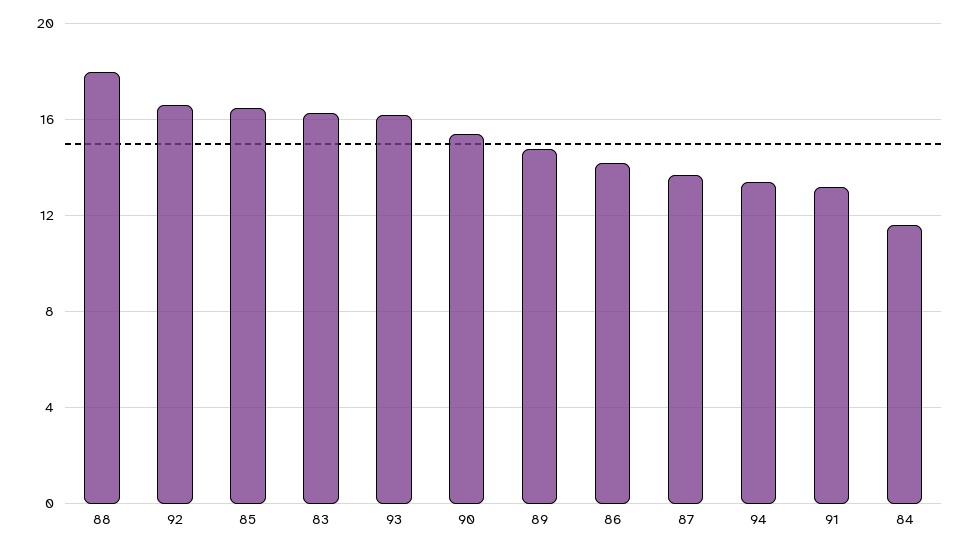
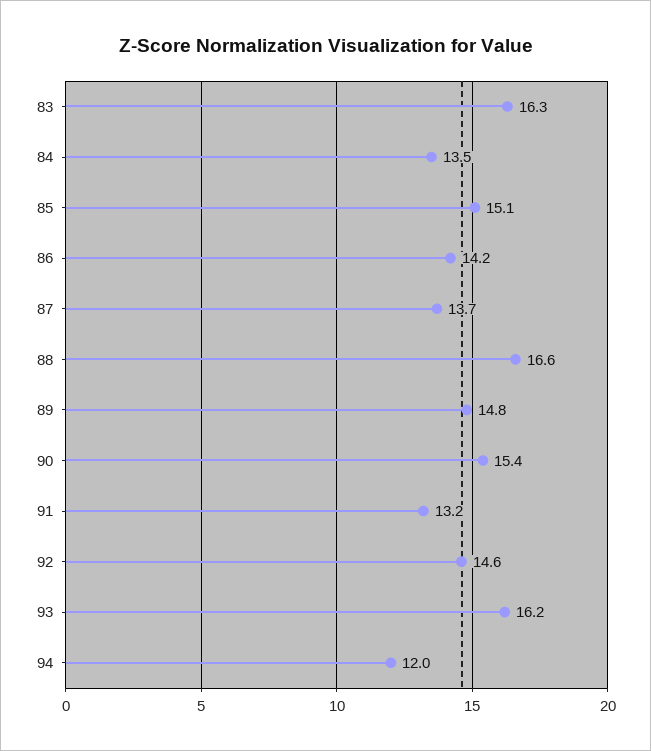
88: 18 -> 16.6
92: 16.5 -> 14.6
85: 16.5 -> 15.1
94: 13.5 -> 12
84: 11.5 -> 13.5

